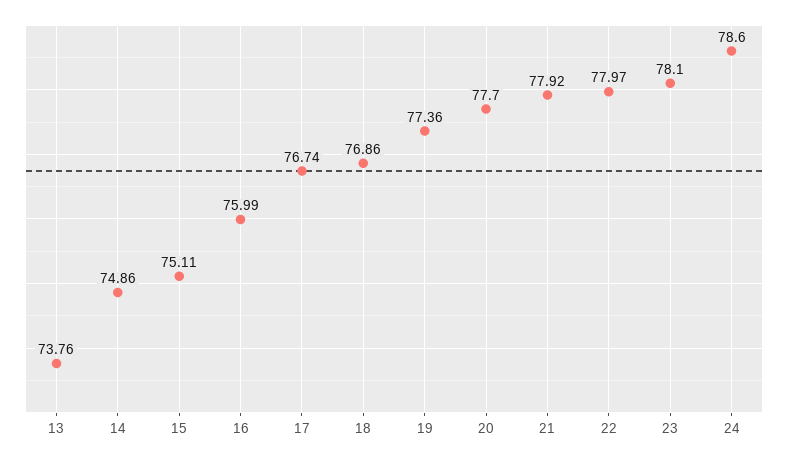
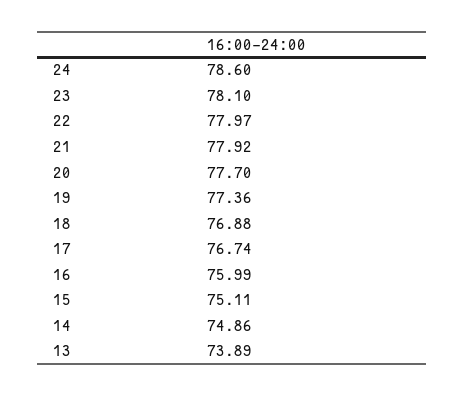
13: 73.76 -> 73.89
18: 76.86 -> 76.88

